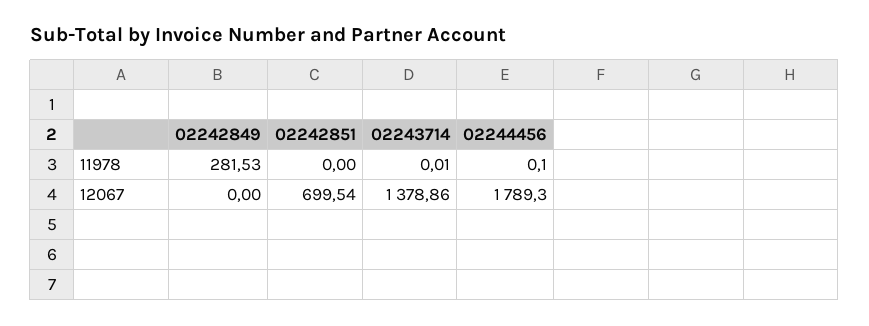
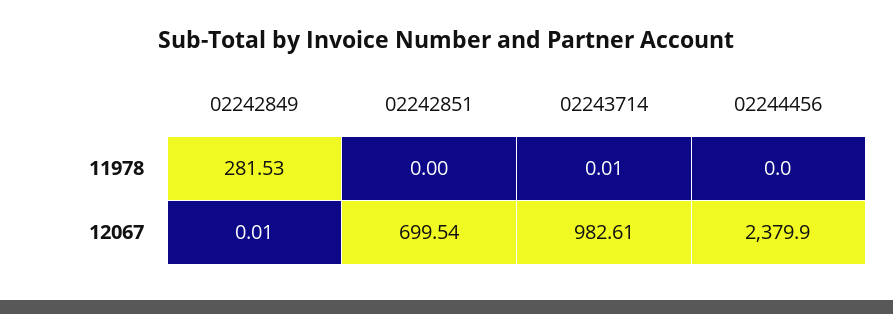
02244456, 11978: 0.1 -> 0
02242849, 12067: 0 -> 0.01
02243714, 12067: 1378.86 -> 982.61
02244456, 12067: 1789.3 -> 2379.9

